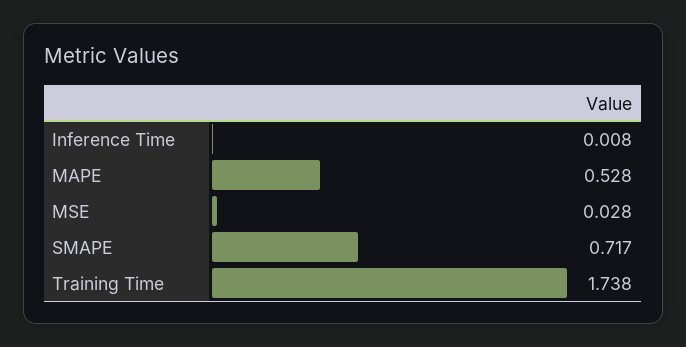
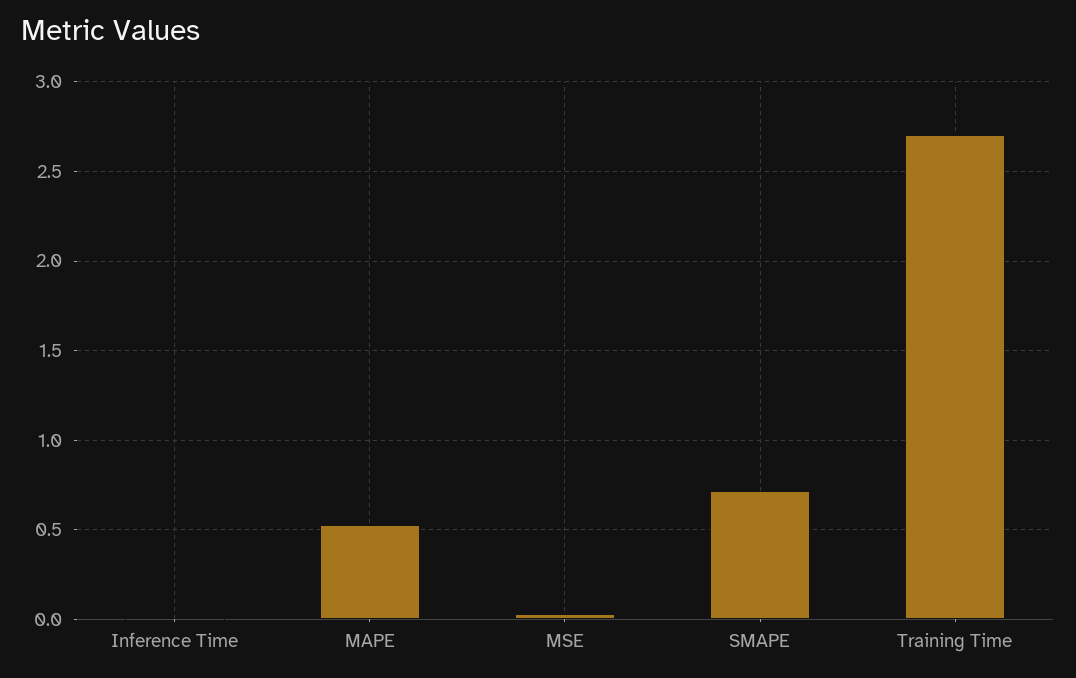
Training Time: 1.738 -> 2.7

